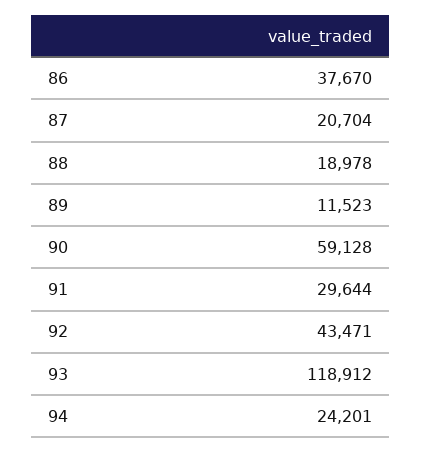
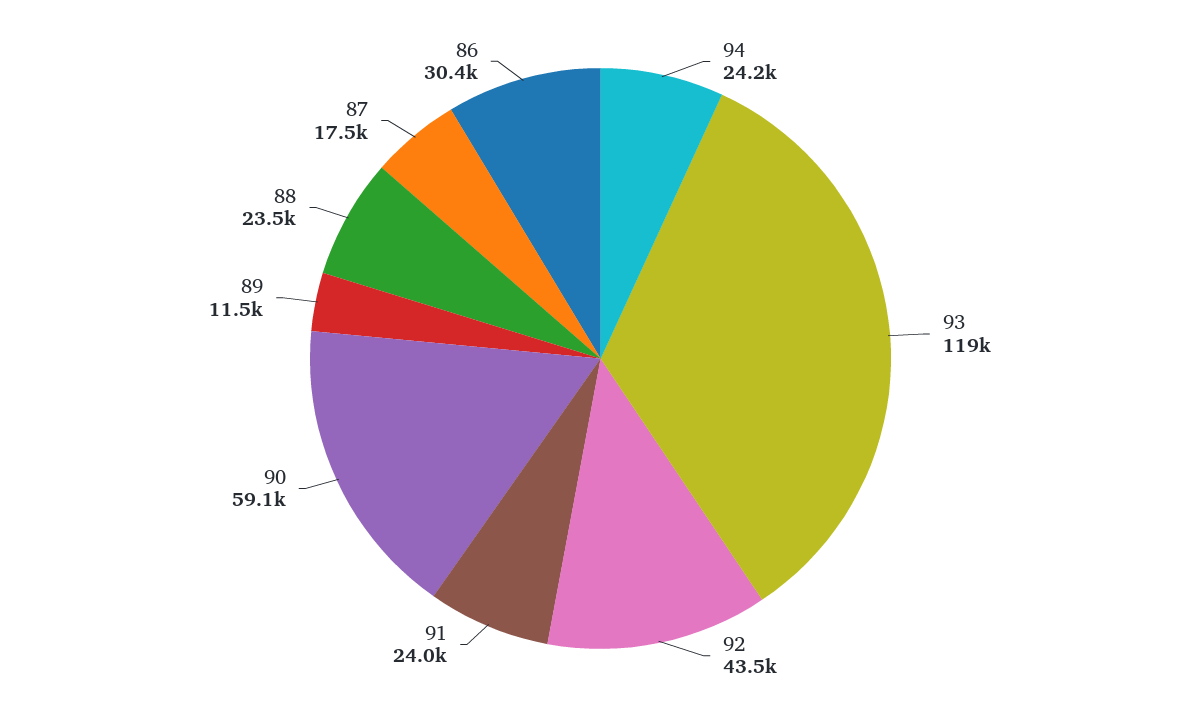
86: 37670 -> 30400
87: 20704 -> 17500
88: 18978 -> 23500
91: 29644 -> 24000

